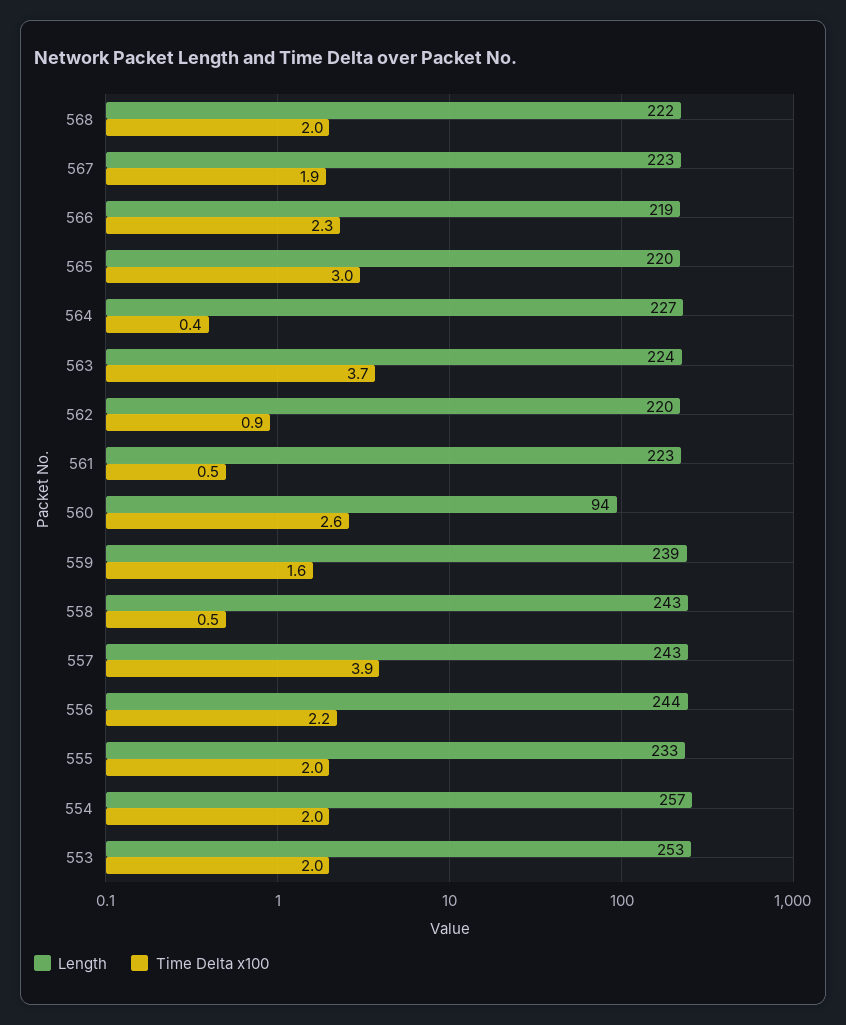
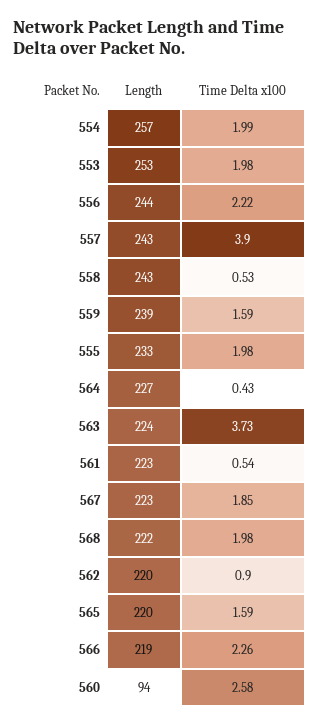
Time Delta x100, 565: 3 -> 1.59

